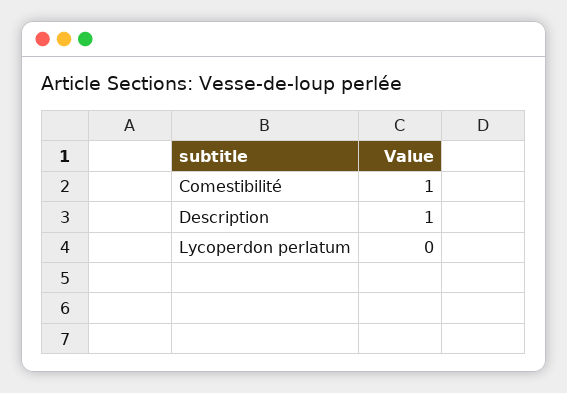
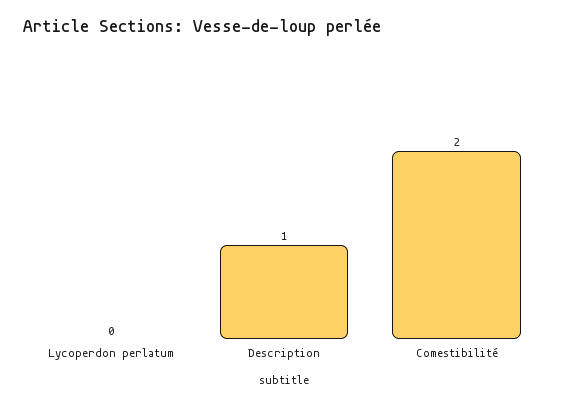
Comestibilité: 1 -> 2

